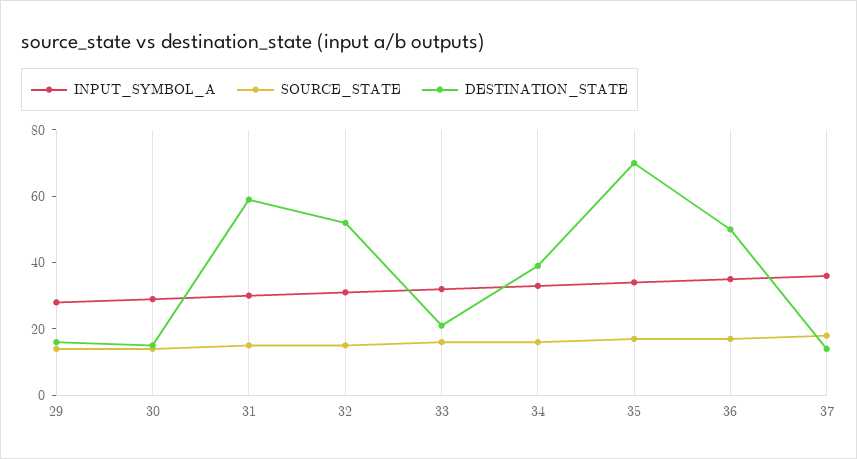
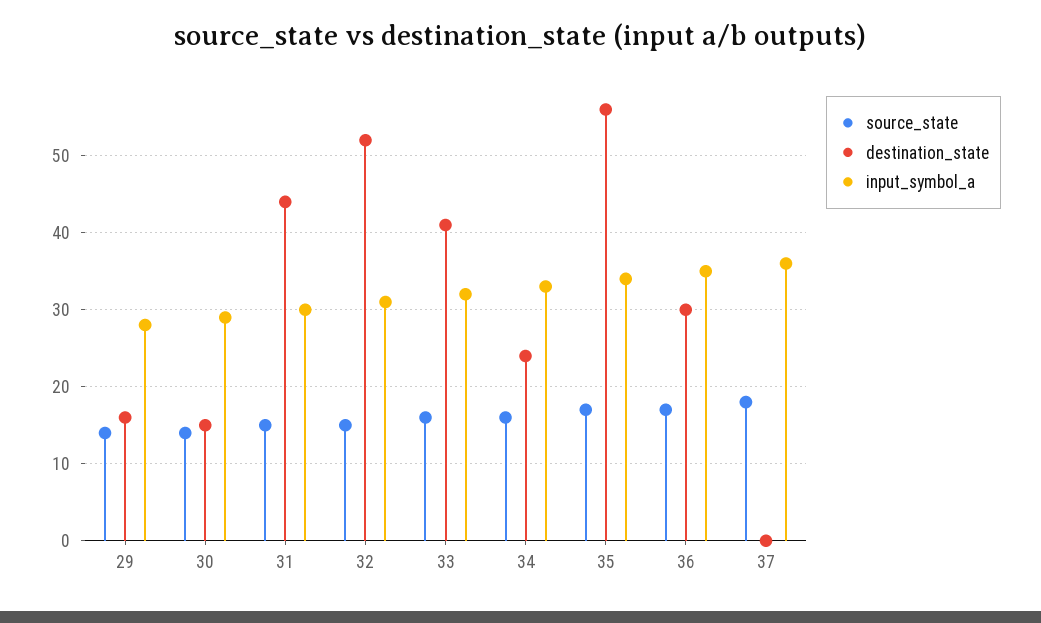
DESTINATION_STATE, 31: 60 -> 44
DESTINATION_STATE, 33: 20 -> 41
DESTINATION_STATE, 34: 40 -> 24
DESTINATION_STATE, 35: 70 -> 56
DESTINATION_STATE, 36: 50 -> 30
DESTINATION_STATE, 37: 15 -> 0

